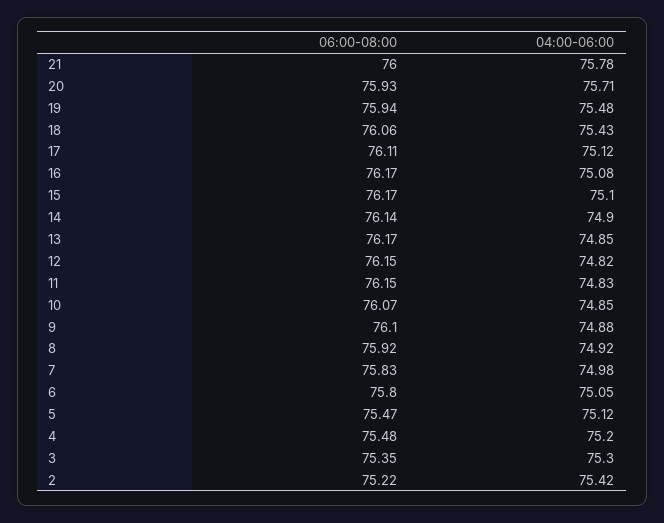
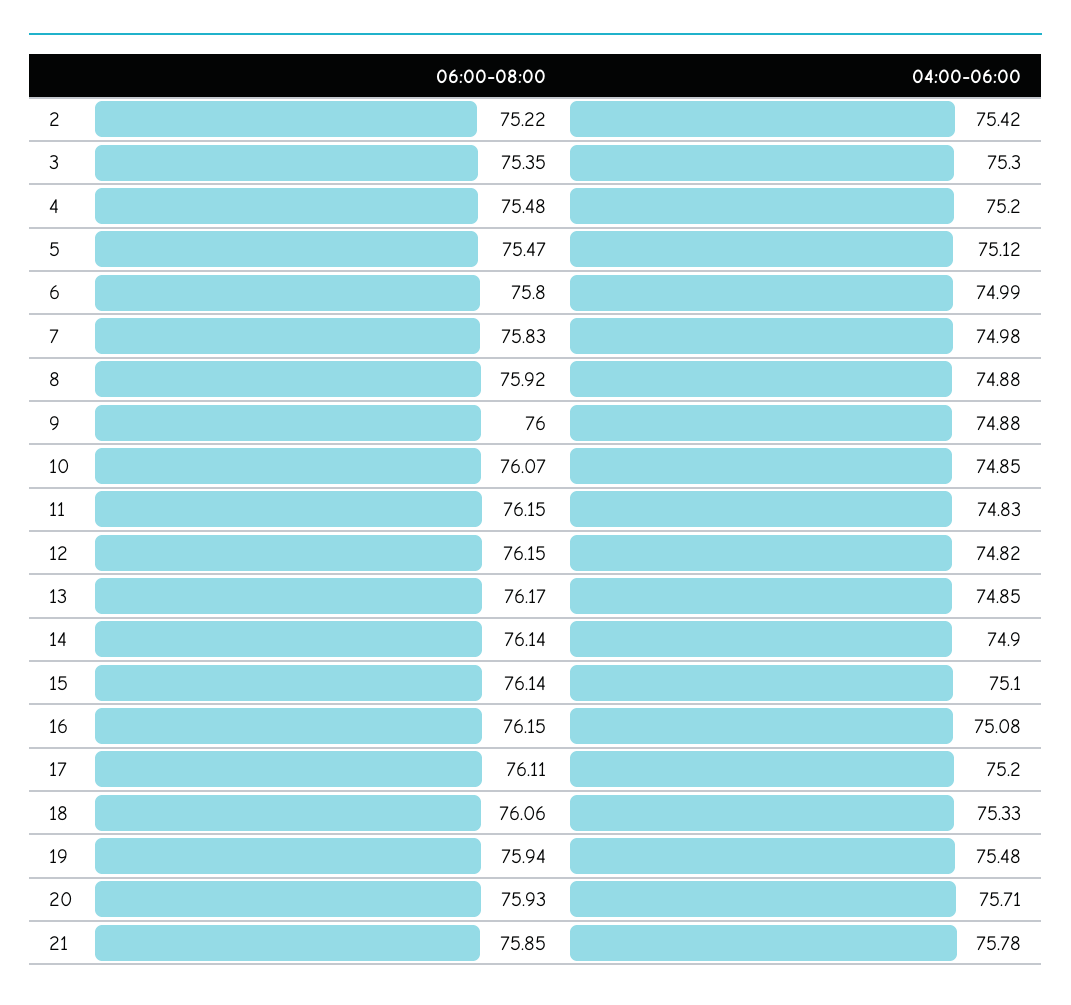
06:00-08:00, 21: 76 -> 75.85
04:00-06:00, 18: 75.43 -> 75.33
04:00-06:00, 17: 75.12 -> 75.2
06:00-08:00, 16: 76.17 -> 76.15
06:00-08:00, 15: 76.17 -> 76.14
06:00-08:00, 9: 76.1 -> 76
04:00-06:00, 8: 74.92 -> 74.88
04:00-06:00, 6: 75.05 -> 74.99

